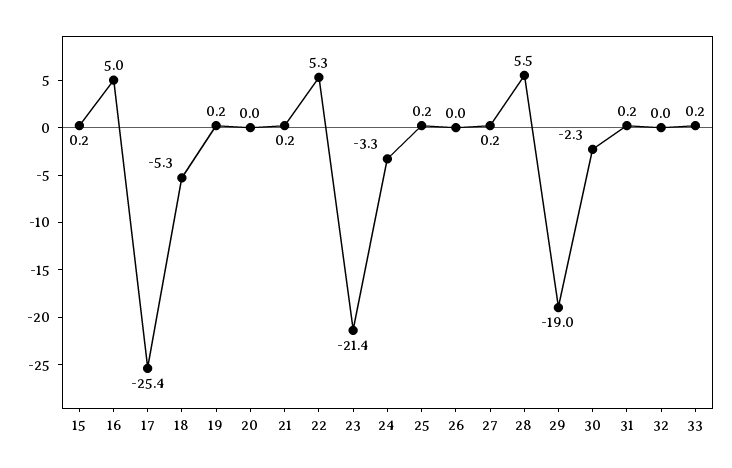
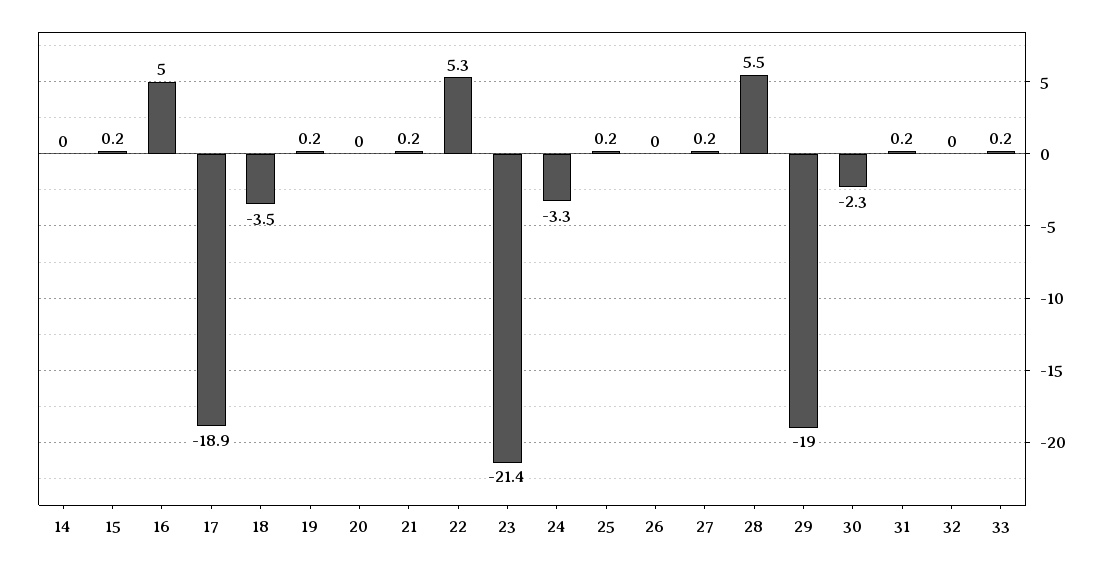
17: -25.4 -> -18.9
18: -5.3 -> -3.5
14: none -> 0

